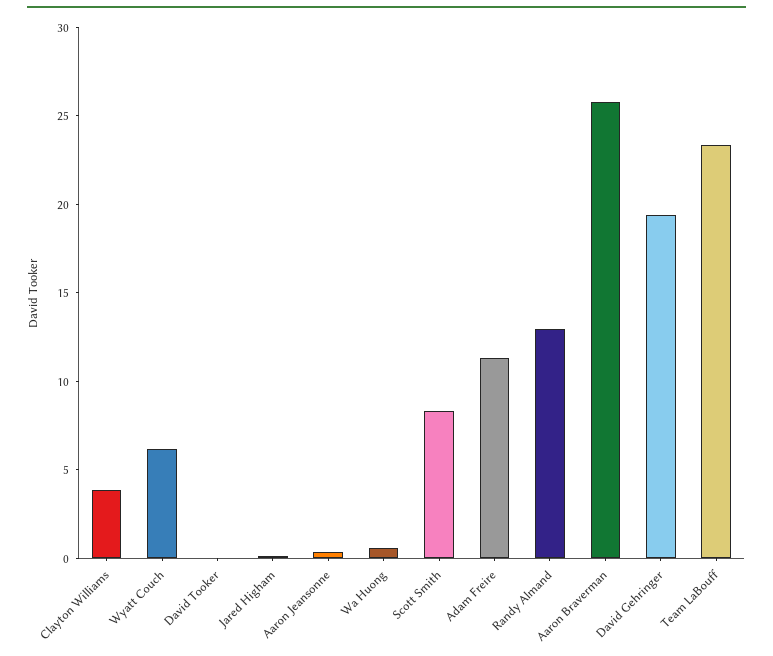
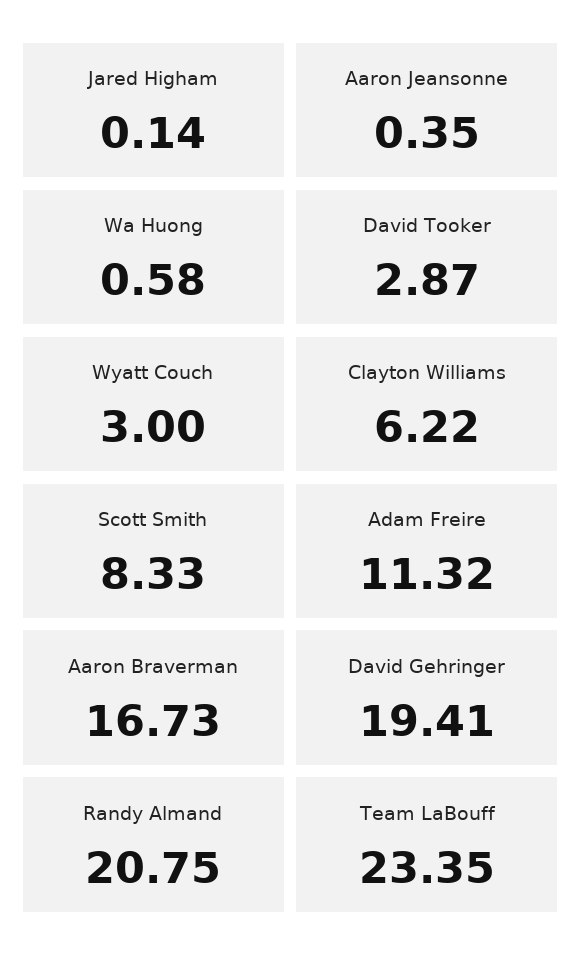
Clayton Williams: 4 -> 6.22
Wyatt Couch: 6 -> 3
David Tooker: 0 -> 2.87
Randy Almand: 13 -> 20.75
Aaron Braverman: 26 -> 16.73

